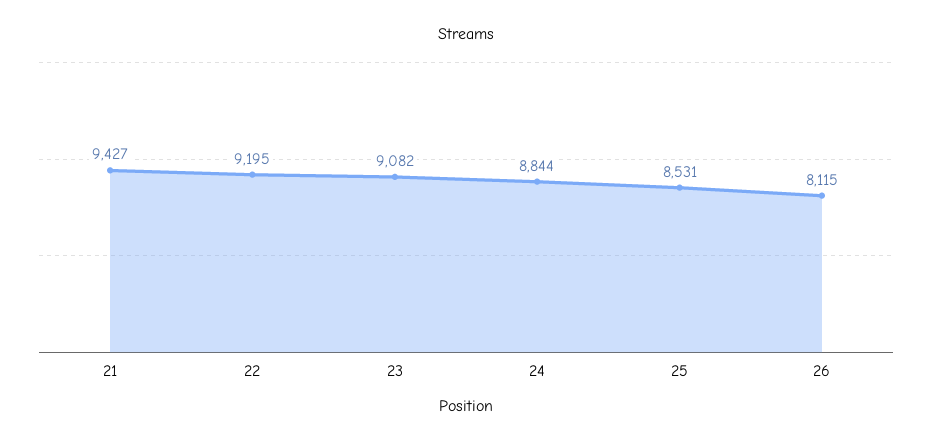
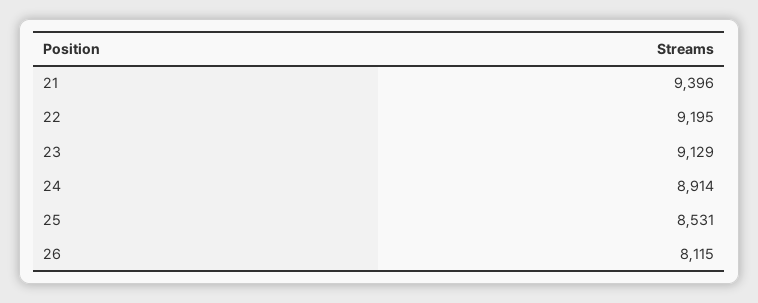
21: 9427 -> 9396
23: 9082 -> 9129
24: 8844 -> 8914

